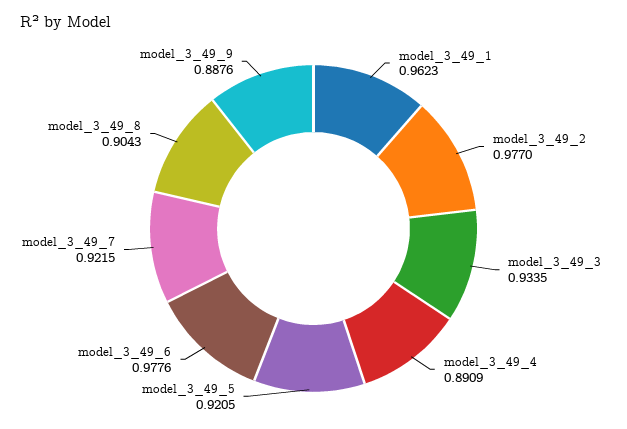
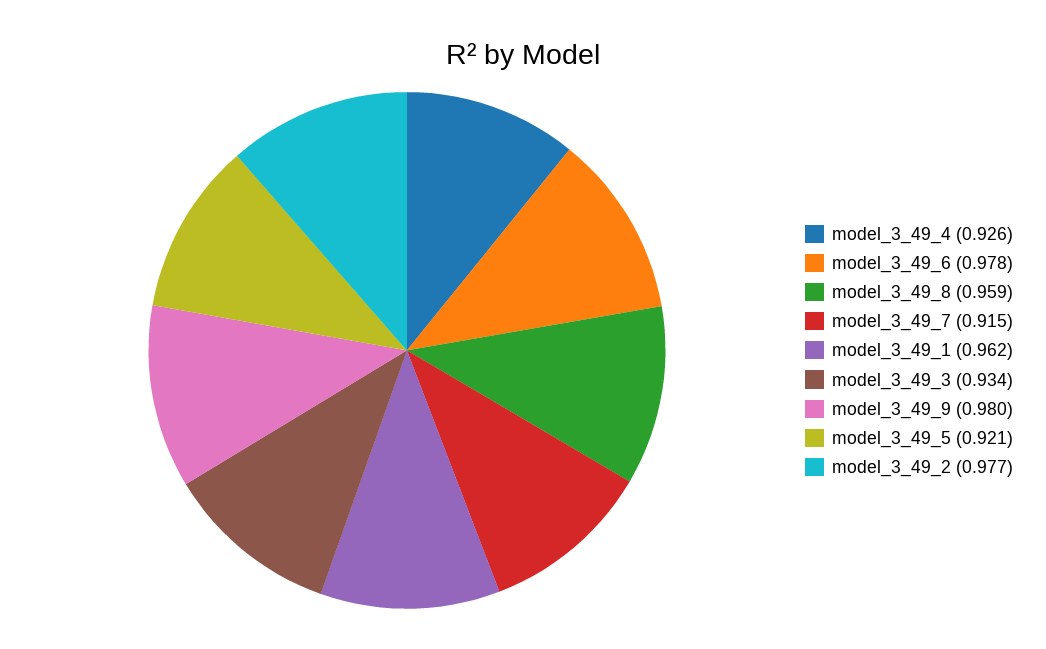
model_3_49_4: 0.8909 -> 0.926
model_3_49_7: 0.9215 -> 0.915
model_3_49_8: 0.9043 -> 0.959
model_3_49_9: 0.8876 -> 0.98

